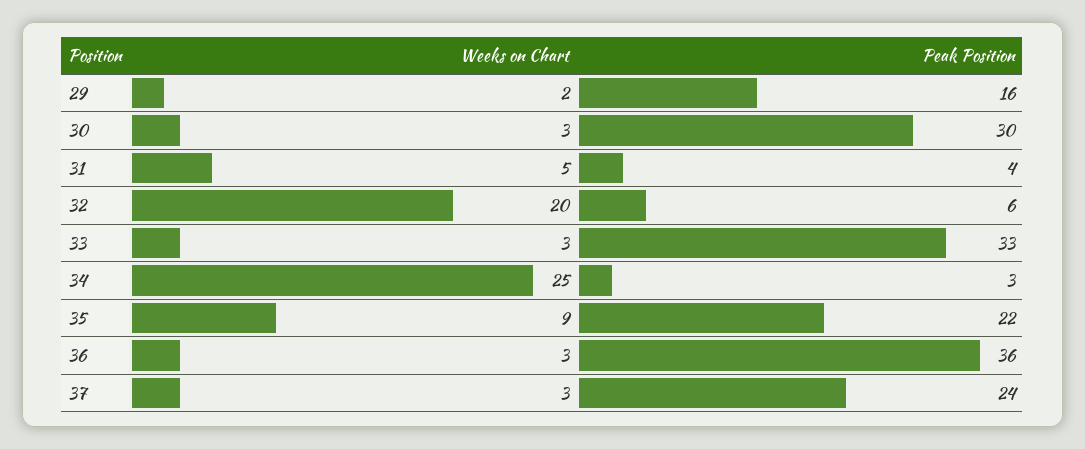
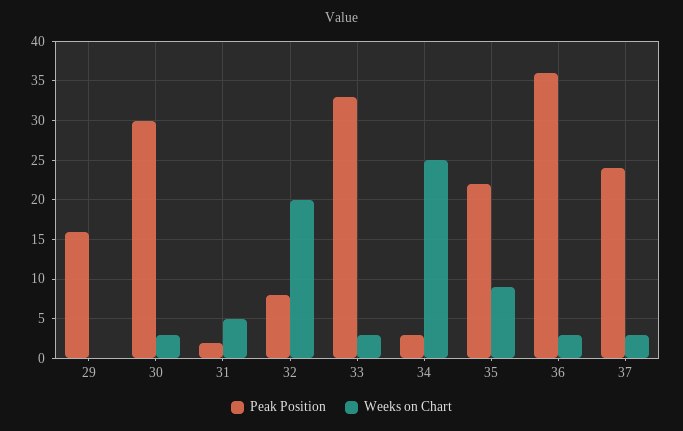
Weeks on Chart, 29: 2 -> 0
Peak Position, 31: 4 -> 2
Peak Position, 32: 6 -> 8

